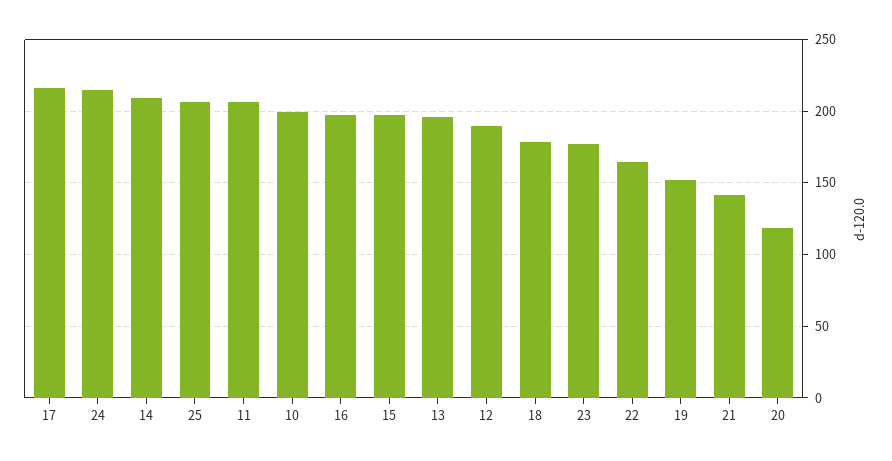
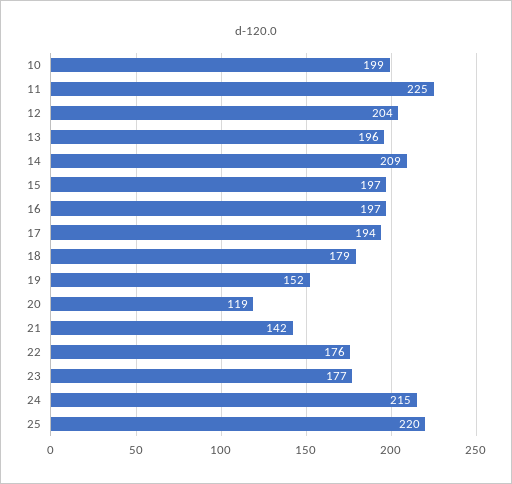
17: 215 -> 194
25: 205 -> 220
11: 205 -> 225
12: 190 -> 204
22: 165 -> 176

